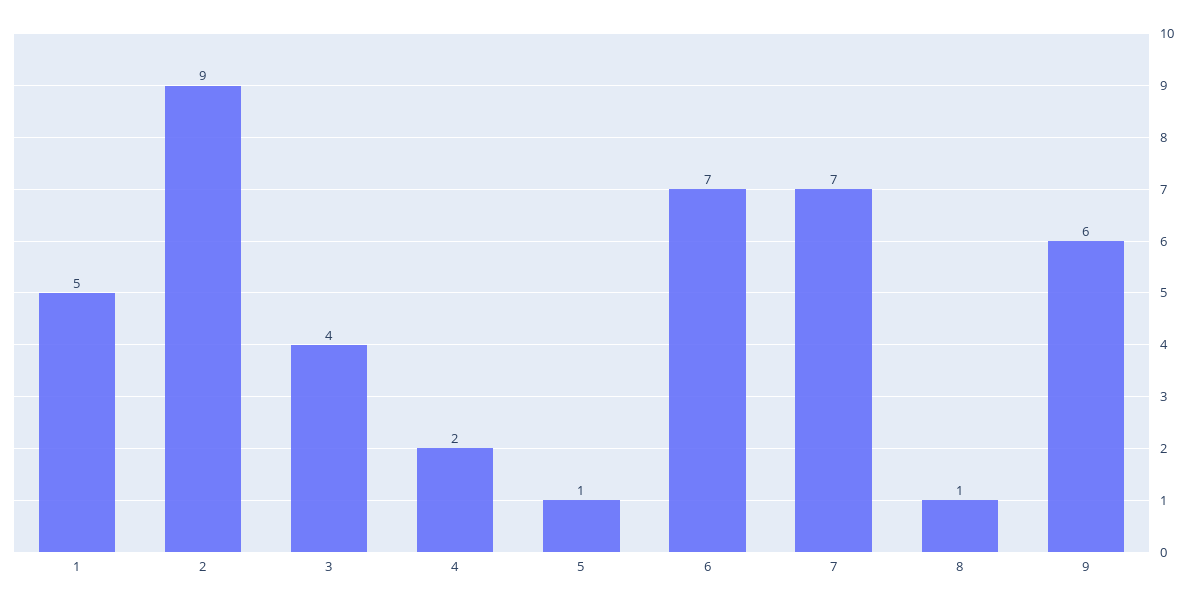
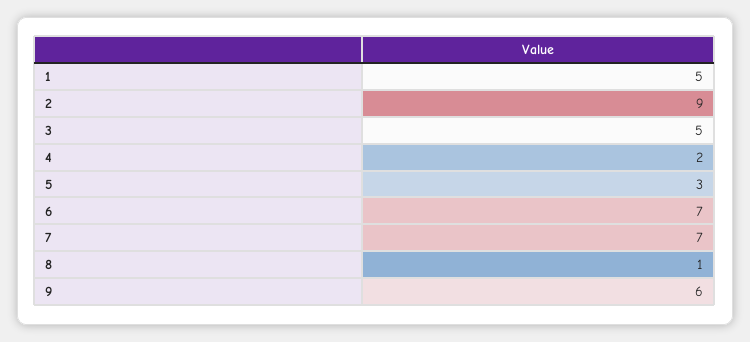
3: 4 -> 5
5: 1 -> 3

